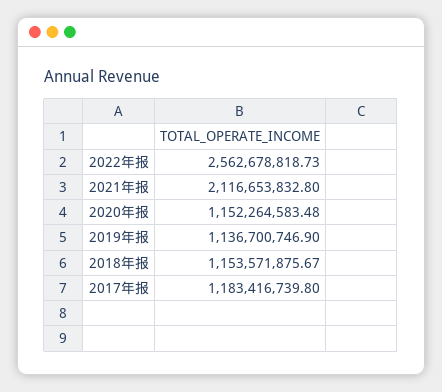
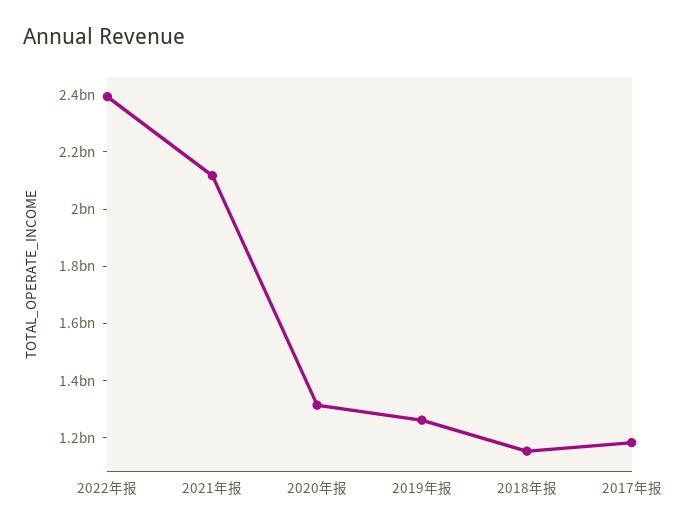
2022年报: 2562678818.73 -> 2400000000
2020年报: 1152264583.48 -> 1300000000
2019年报: 1136700746.9 -> 1250000000

